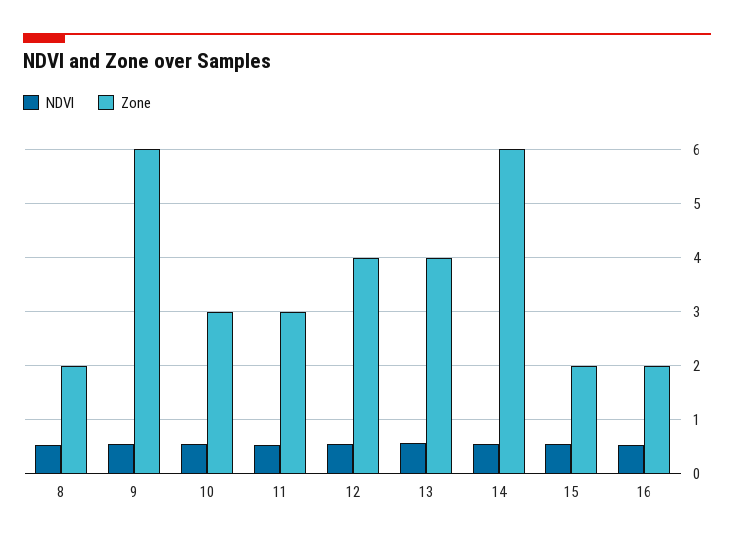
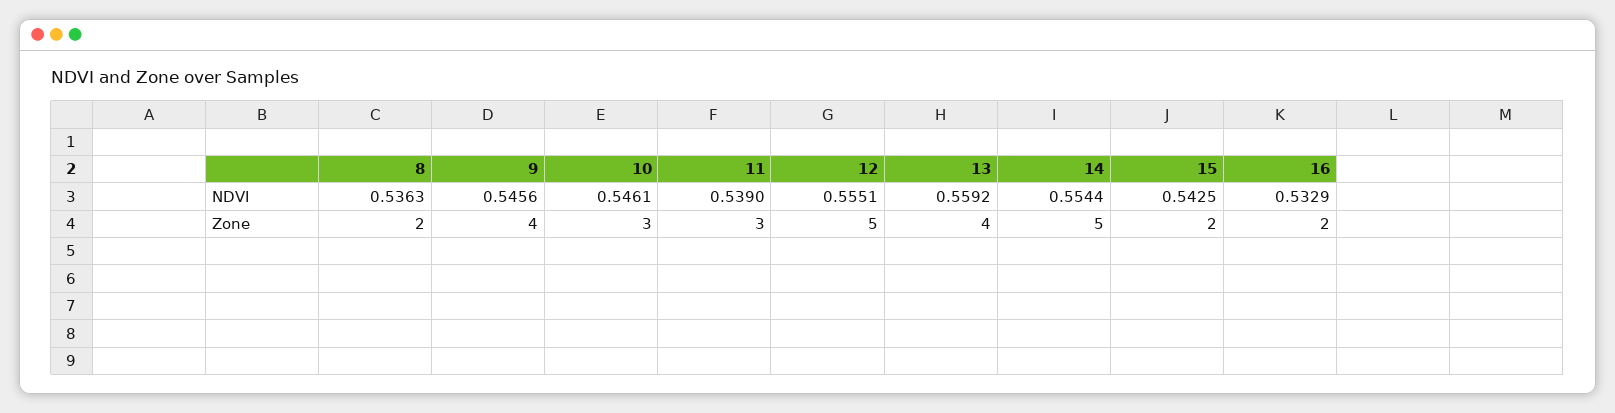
Zone, 9: 6 -> 4
Zone, 12: 4 -> 5
Zone, 14: 6 -> 5

